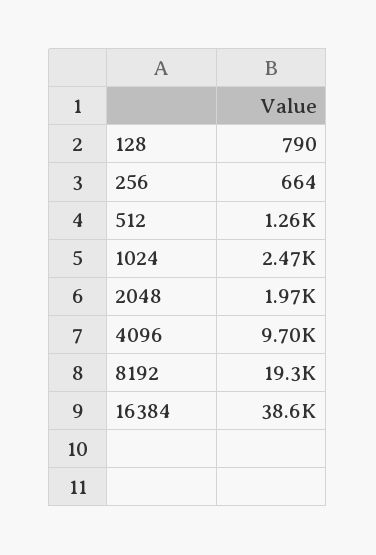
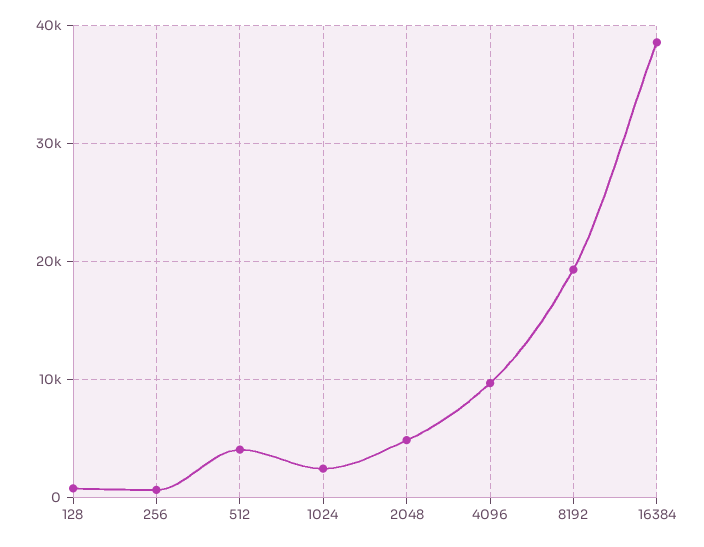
512: 1260 -> 4000
2048: 1970 -> 5000

